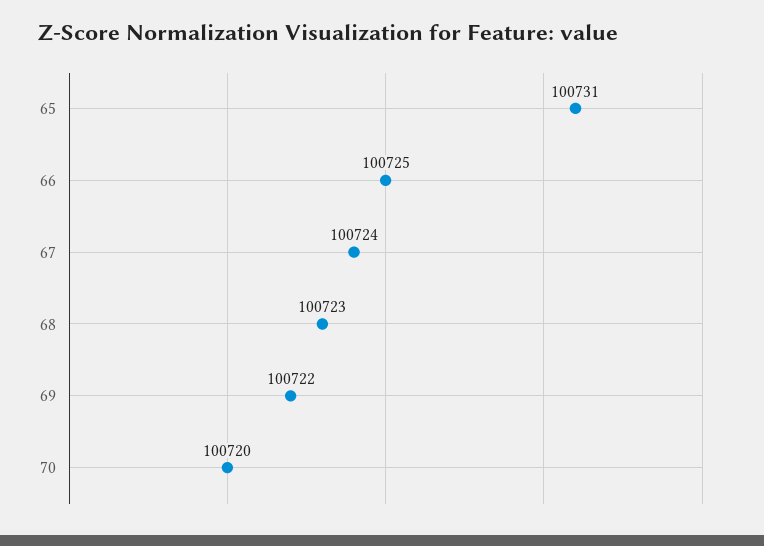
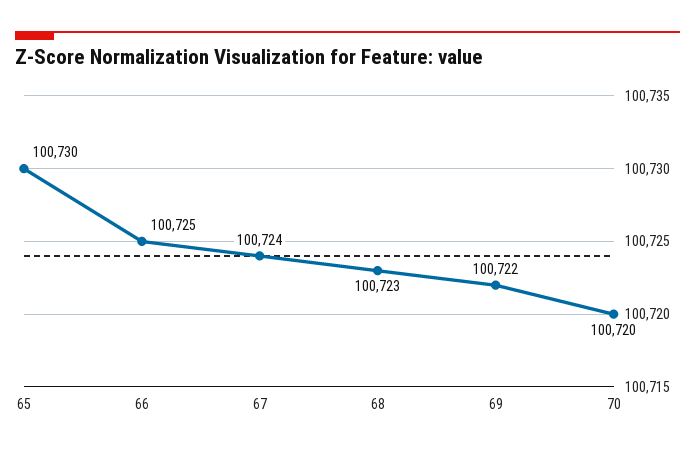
65: 100731 -> 100730

